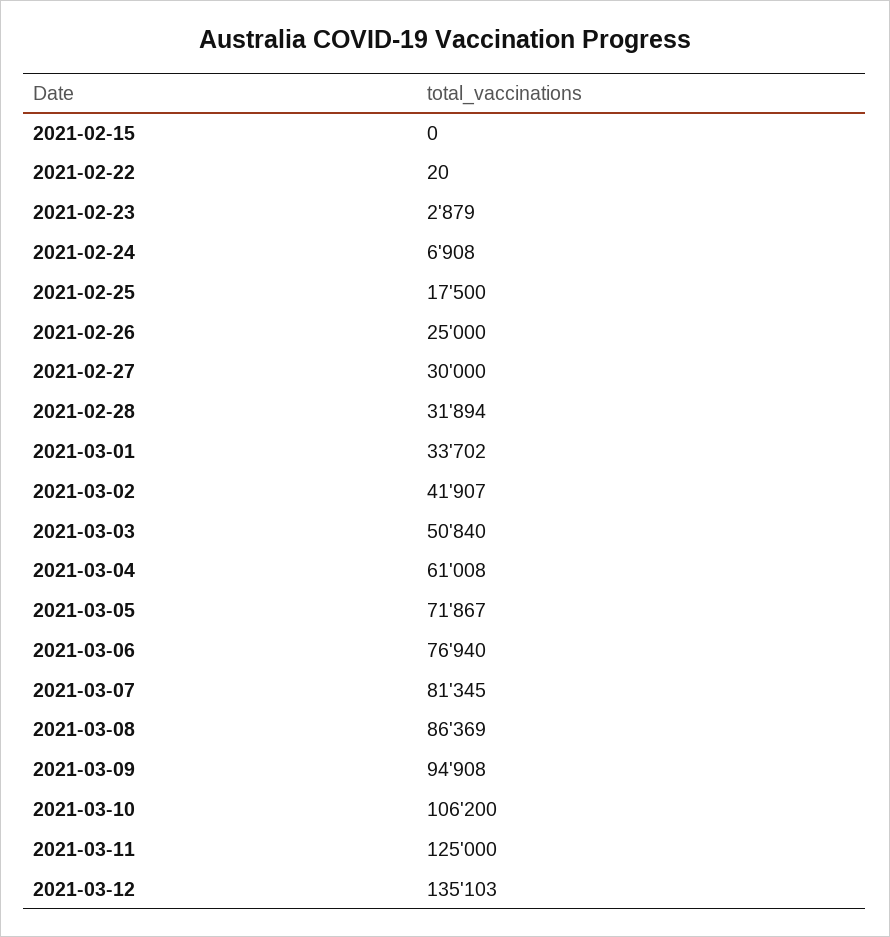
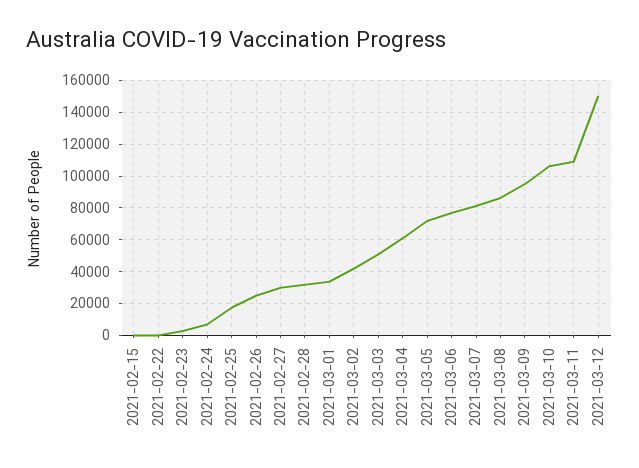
2021-03-11: 125000 -> 110000
2021-03-12: 135103 -> 150000

